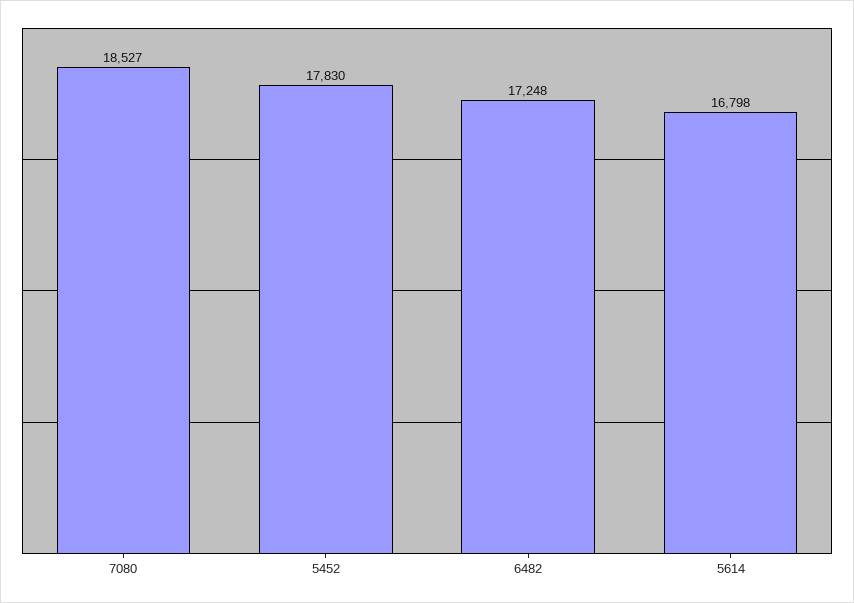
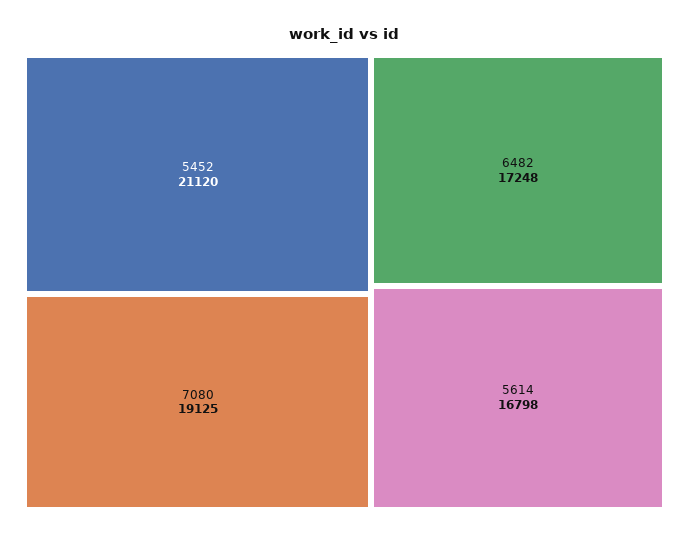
7080: 18527 -> 19125
5452: 17830 -> 21120

